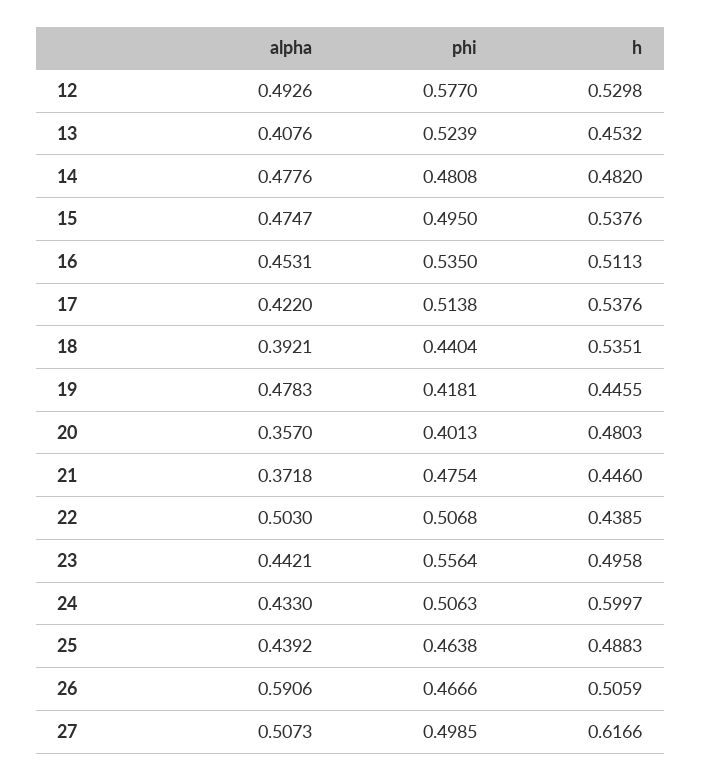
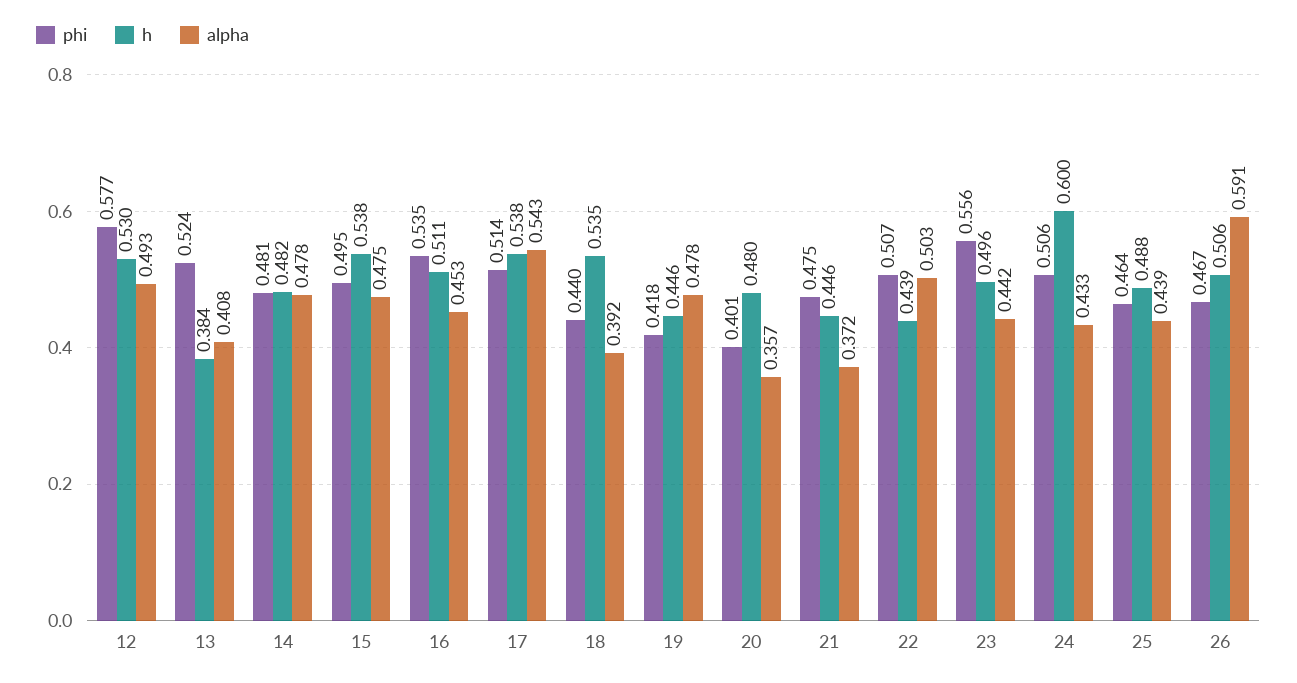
h, 13: 0.4532 -> 0.384
alpha, 17: 0.422 -> 0.543
alpha, 27: 0.5073 -> none
phi, 27: 0.4985 -> none
h, 27: 0.6166 -> none

